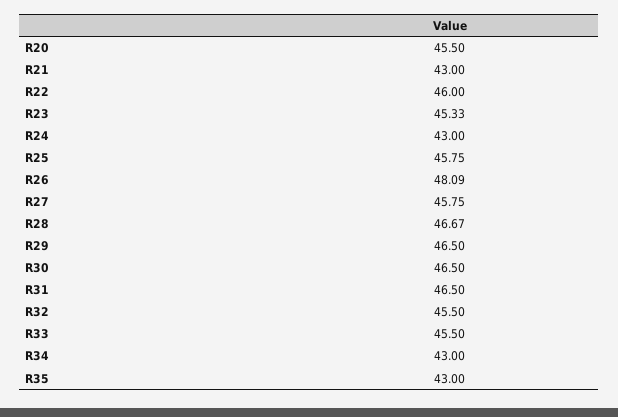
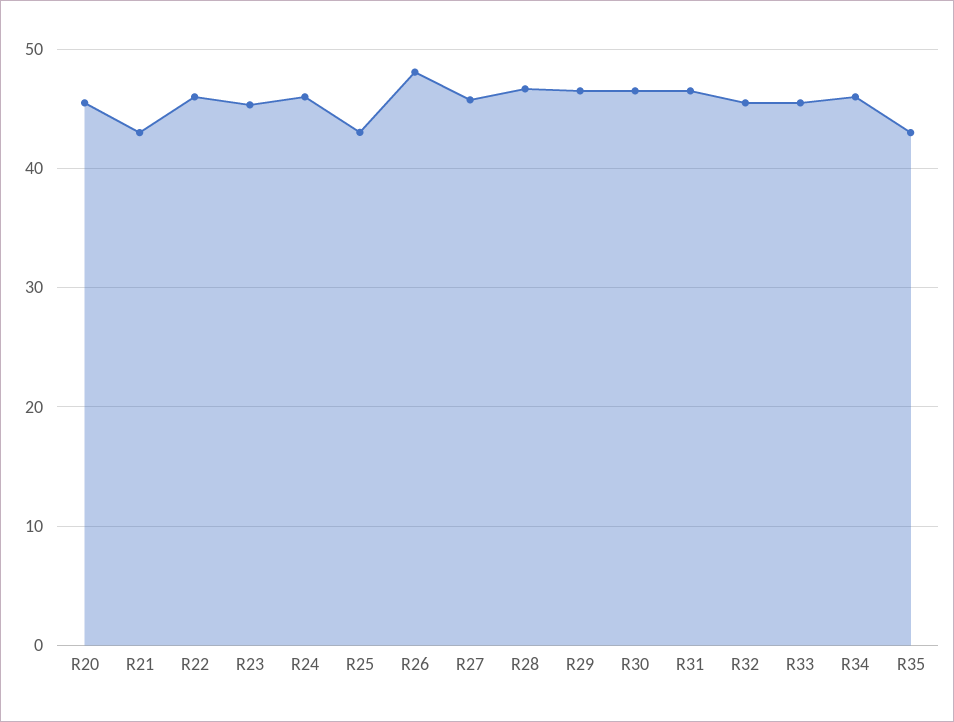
R24: 43 -> 46
R25: 45.75 -> 43
R34: 43 -> 46

